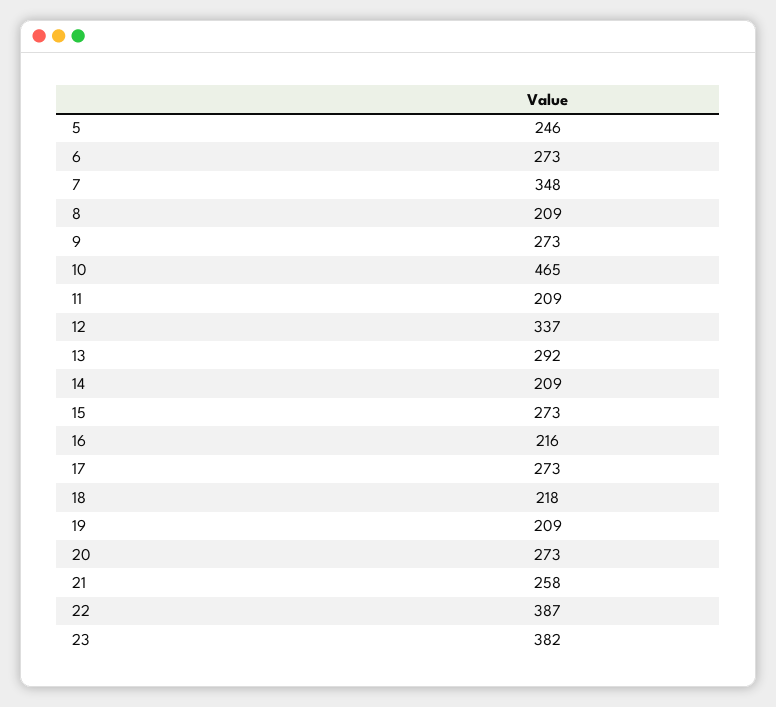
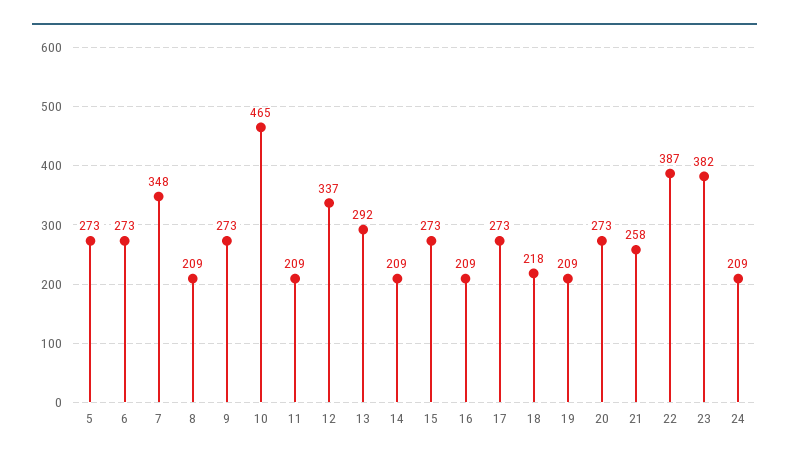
5: 246 -> 273
16: 216 -> 209
24: none -> 209

